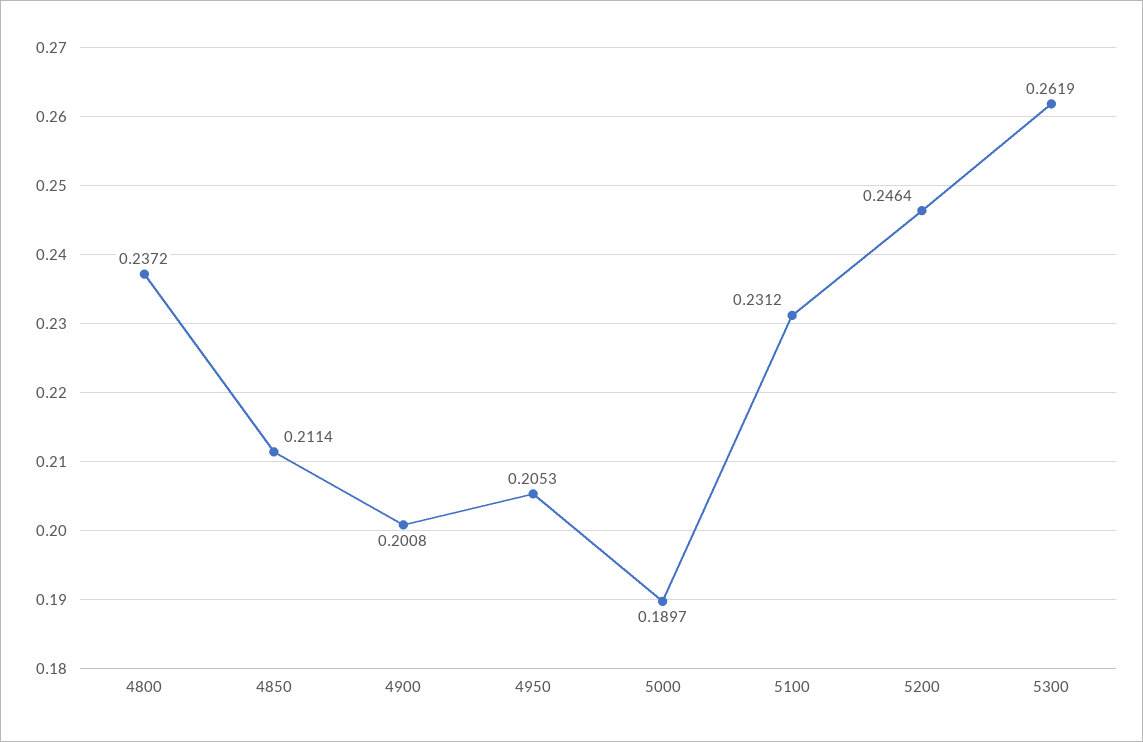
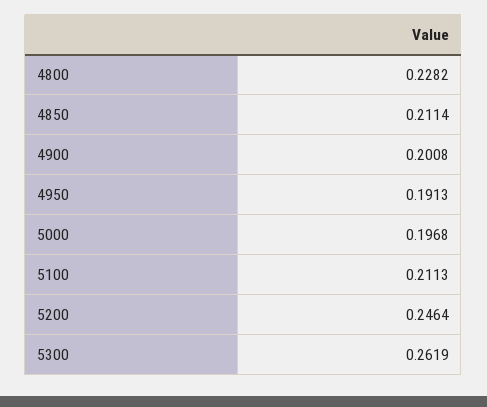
4800: 0.2372 -> 0.2282
4950: 0.2053 -> 0.1913
5000: 0.1897 -> 0.1968
5100: 0.2312 -> 0.2113

